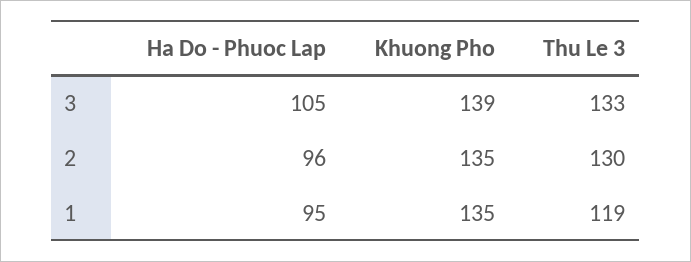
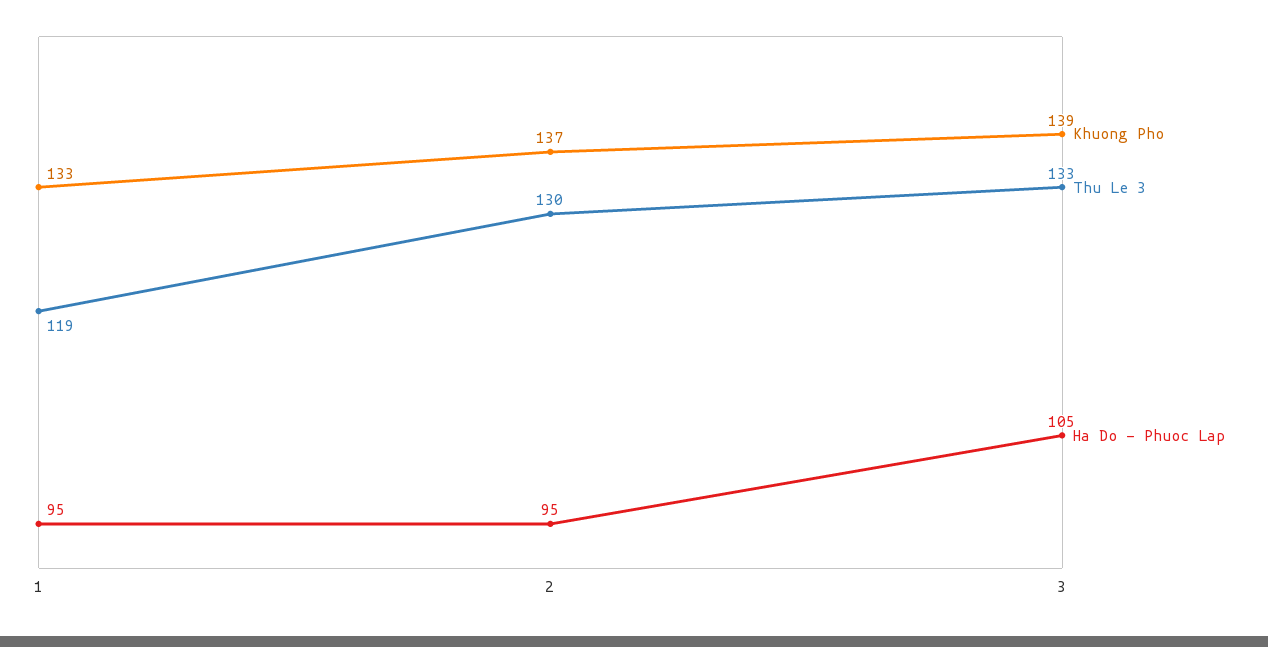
Ha Do - Phuoc Lap, 2: 96 -> 95
Khuong Pho, 2: 135 -> 137
Khuong Pho, 1: 135 -> 133

